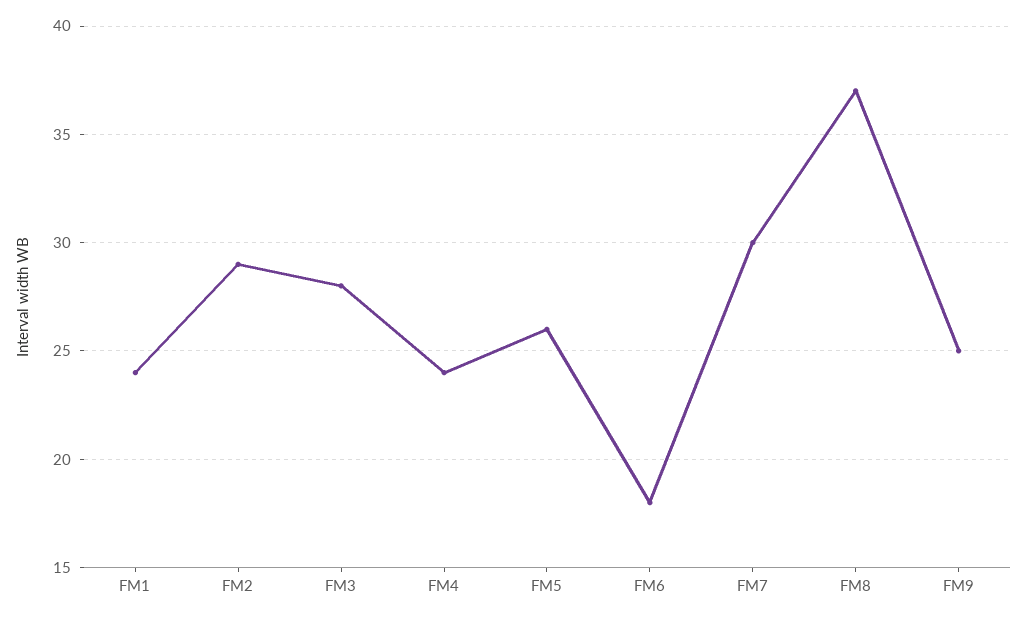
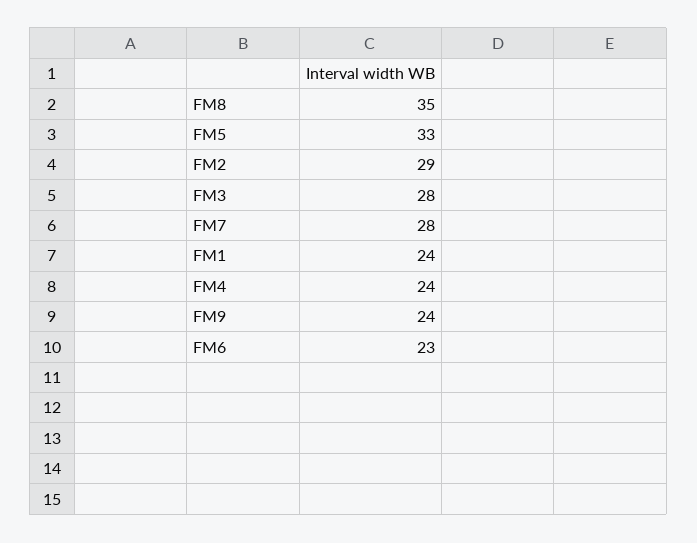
FM5: 26 -> 33
FM6: 18 -> 23
FM7: 30 -> 28
FM8: 37 -> 35
FM9: 25 -> 24

